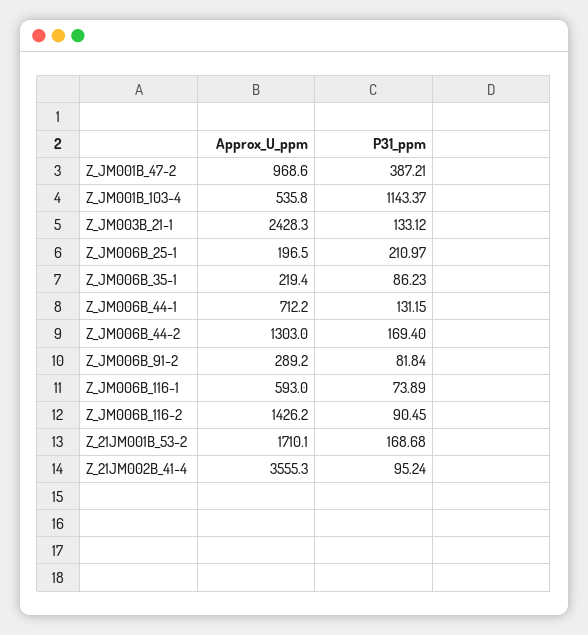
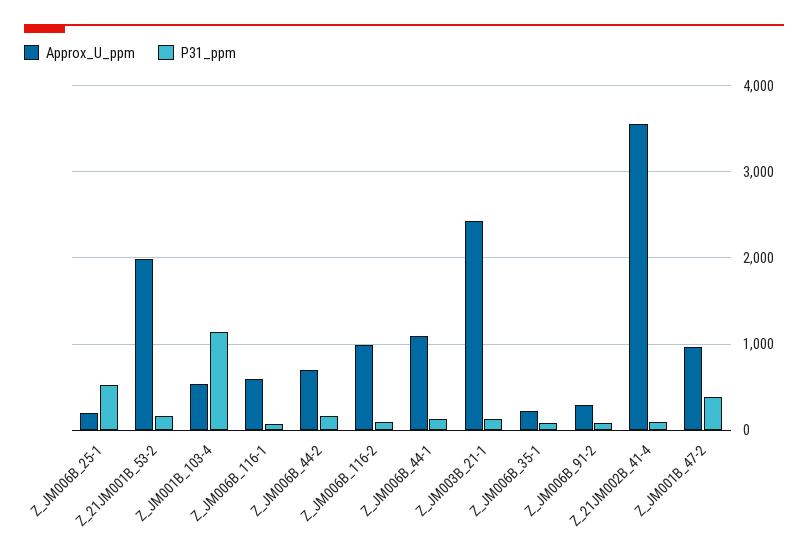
P31_ppm, Z_JM006B_25-1: 210.97 -> 500
Approx_U_ppm, Z_JM006B_44-1: 712.2 -> 1100
Approx_U_ppm, Z_JM006B_44-2: 1303 -> 700
Approx_U_ppm, Z_JM006B_116-2: 1426.2 -> 1000
Approx_U_ppm, Z_21JM001B_53-2: 1710.1 -> 2000

